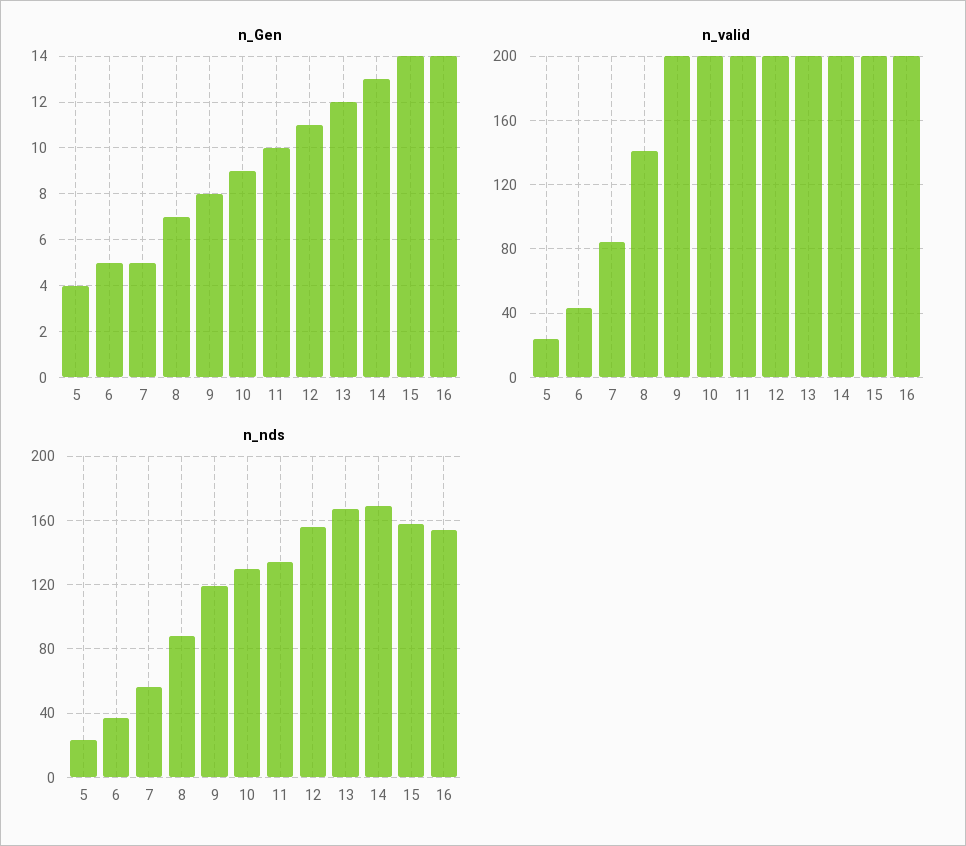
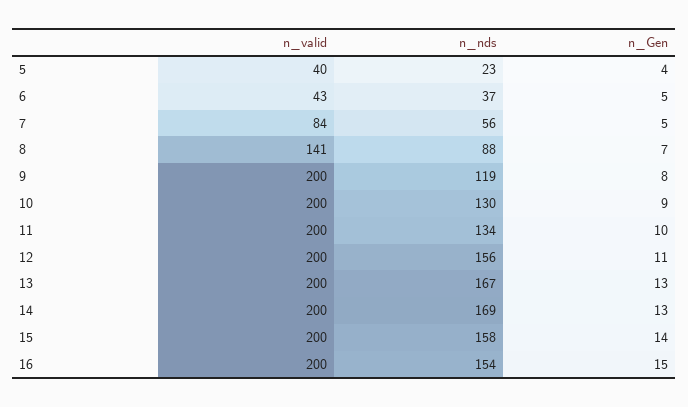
n_Gen, 13: 12 -> 13
n_Gen, 16: 14 -> 15
n_valid, 5: 25 -> 40

